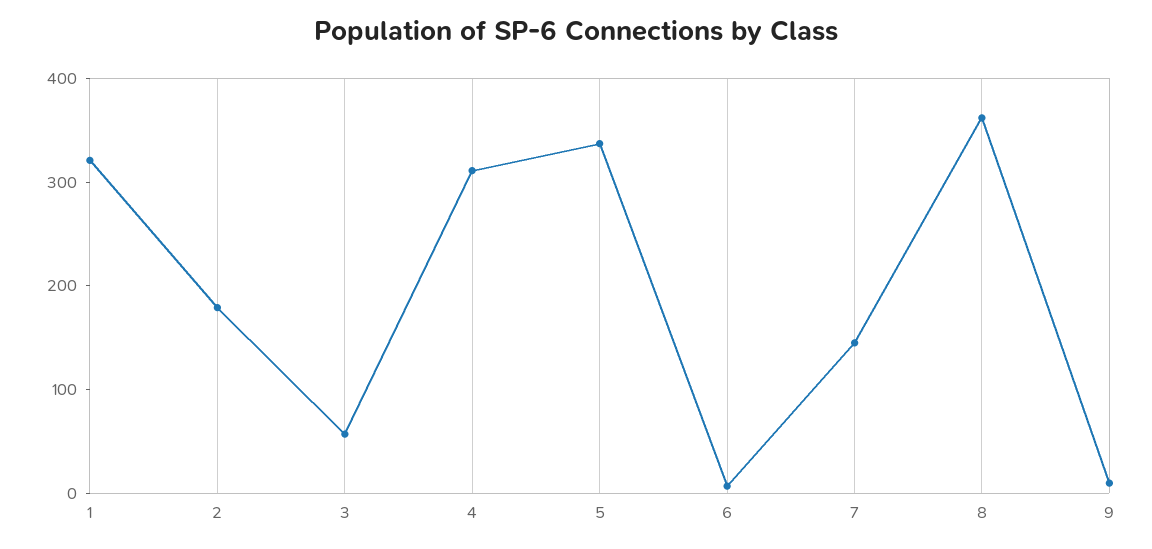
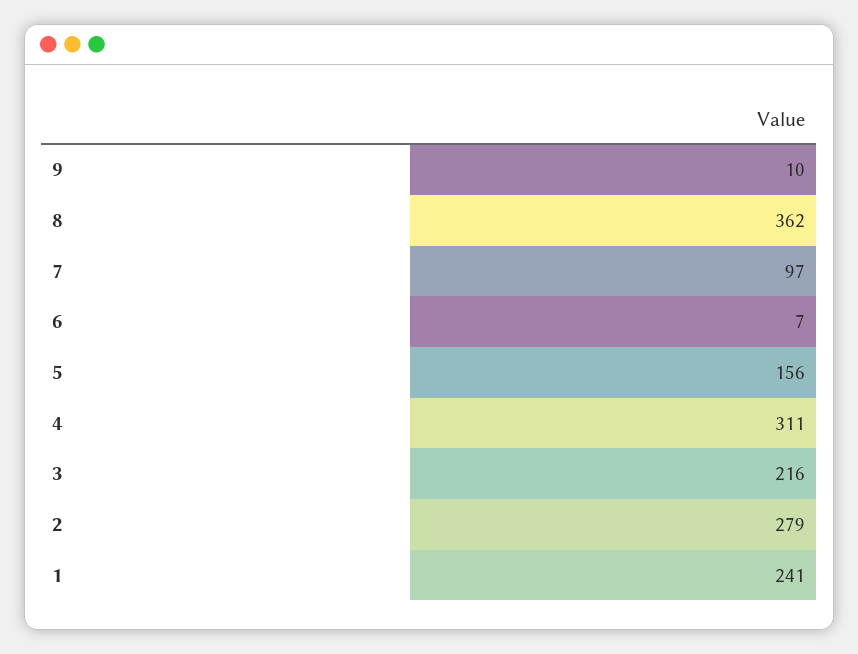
1: 320 -> 241
2: 180 -> 279
3: 60 -> 216
5: 340 -> 156
7: 140 -> 97

